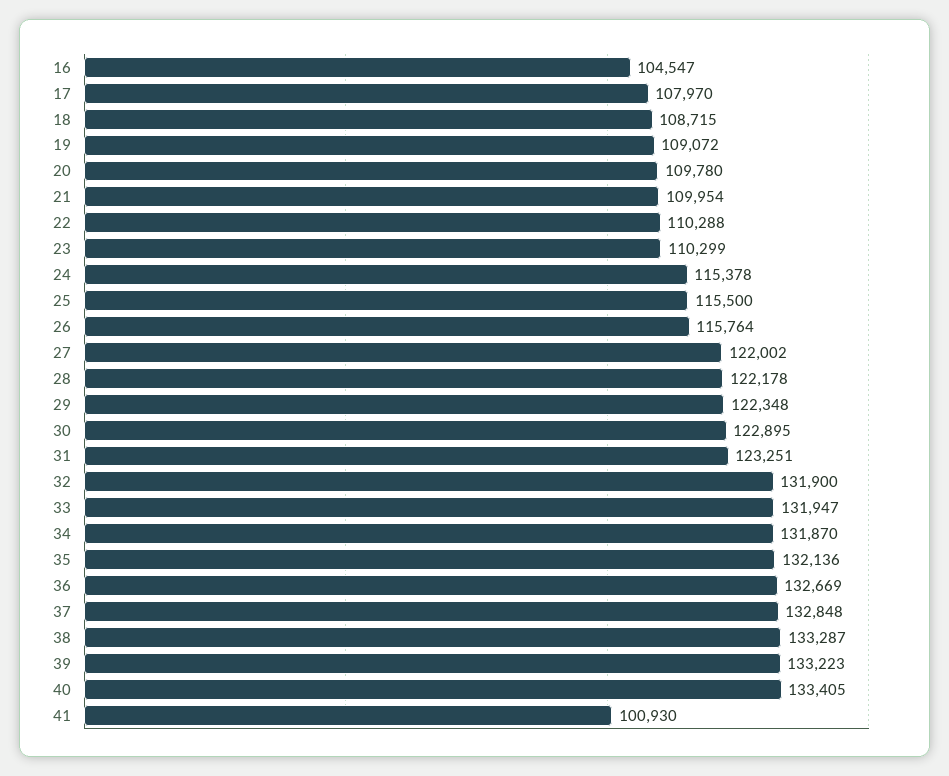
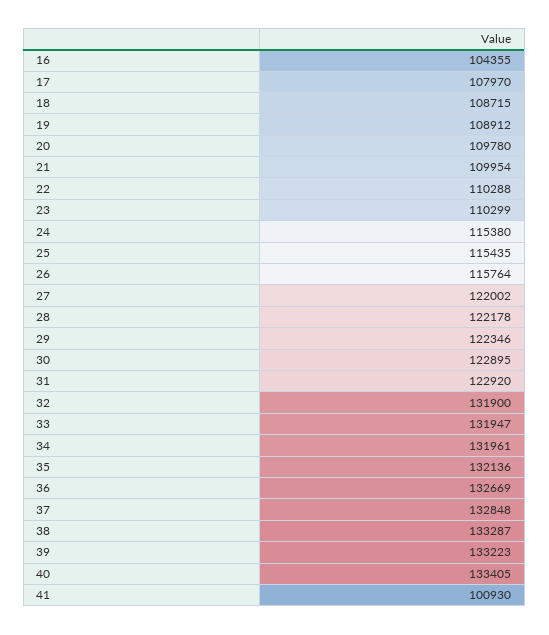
16: 104547 -> 104355
19: 109072 -> 108912
24: 115378 -> 115380
25: 115500 -> 115435
29: 122348 -> 122346
31: 123251 -> 122920
34: 131870 -> 131961

